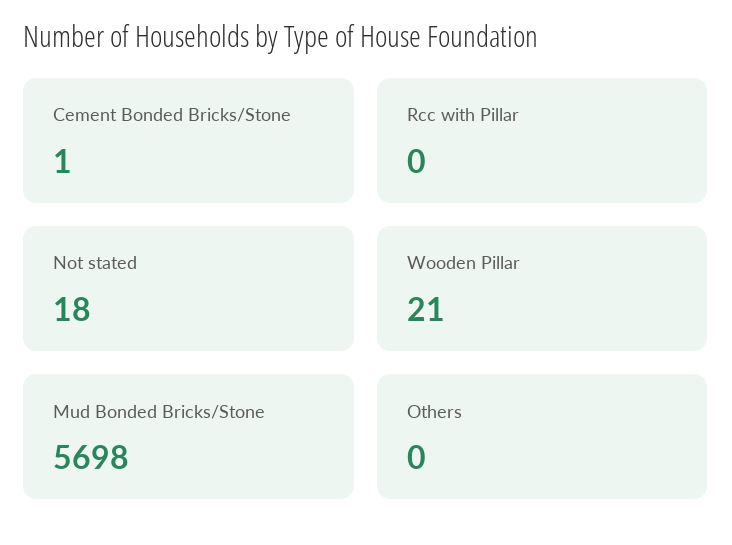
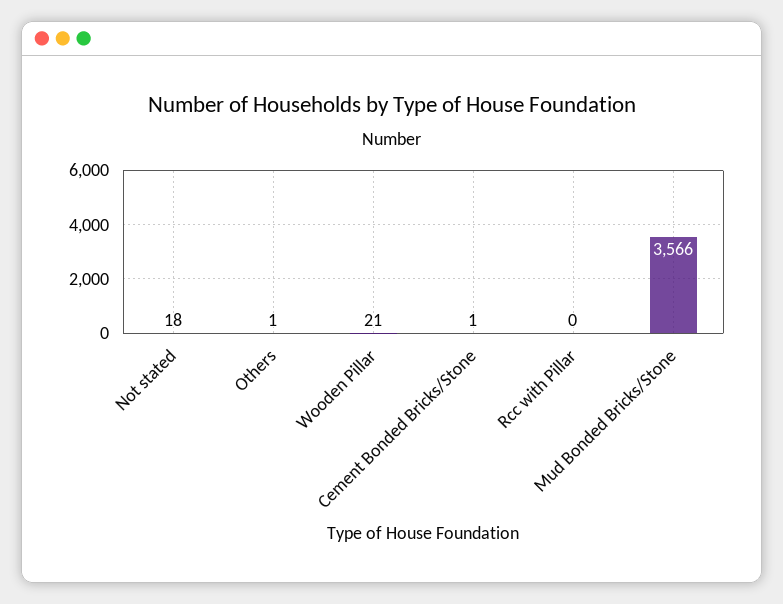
Mud Bonded Bricks/Stone: 5698 -> 3566
Others: 0 -> 1

